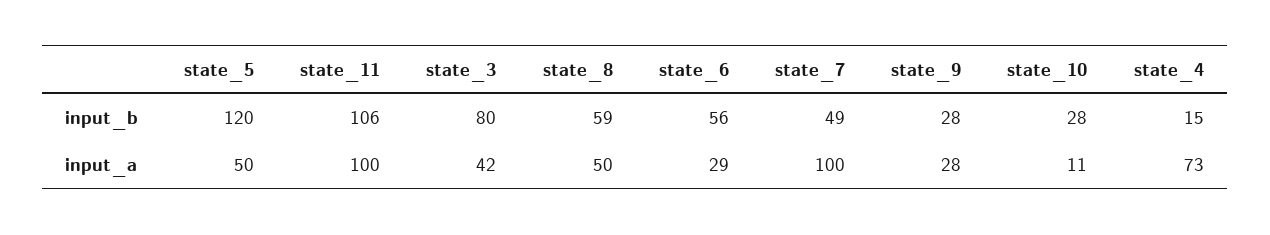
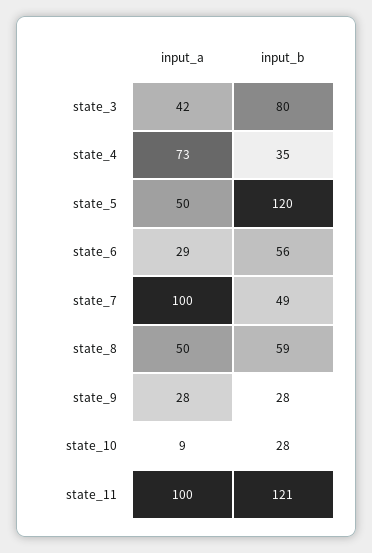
state_11, input_b: 106 -> 121
state_4, input_b: 15 -> 35
state_10, input_a: 11 -> 9

